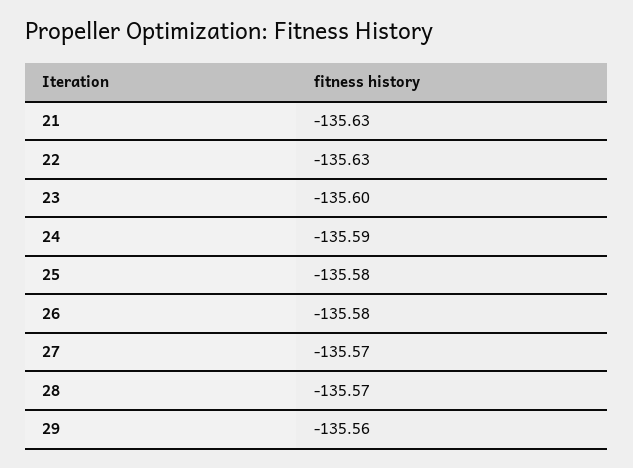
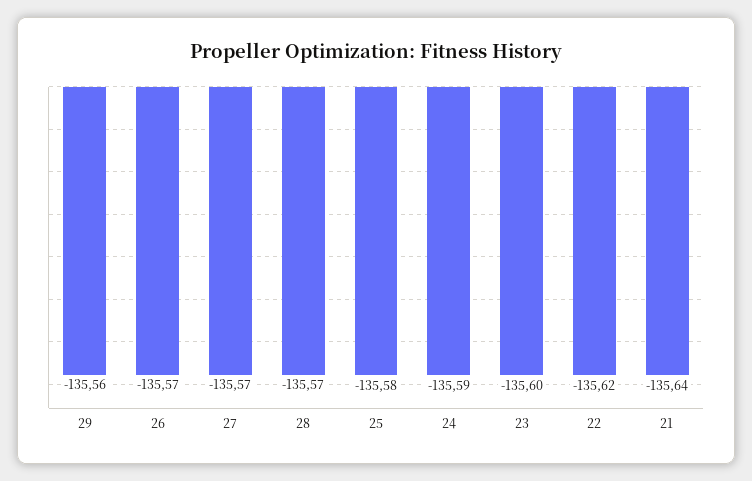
21: -135.63 -> -135.64
22: -135.63 -> -135.62
26: -135.58 -> -135.57

